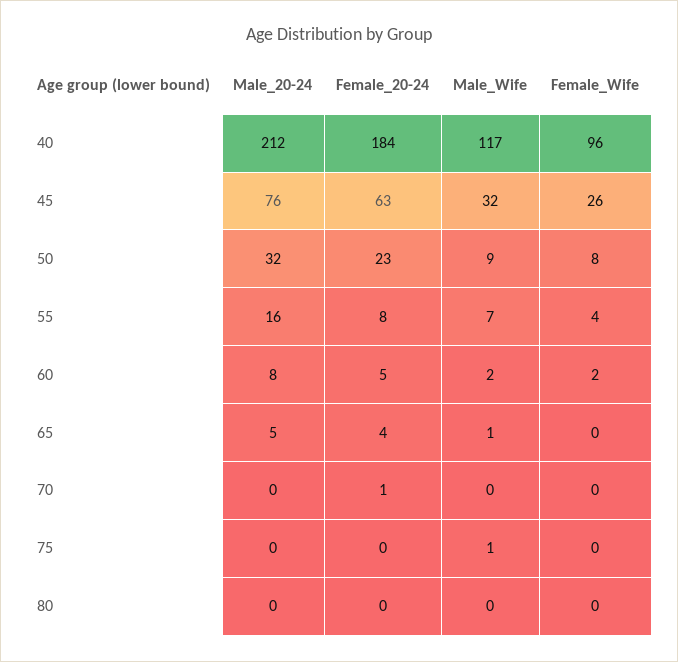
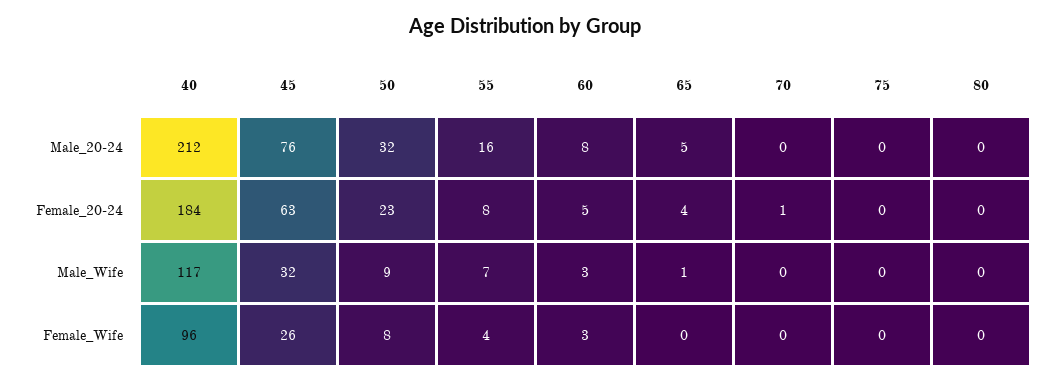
Male_Wife, 60: 2 -> 3
Female_Wife, 60: 2 -> 3
Male_Wife, 75: 1 -> 0

